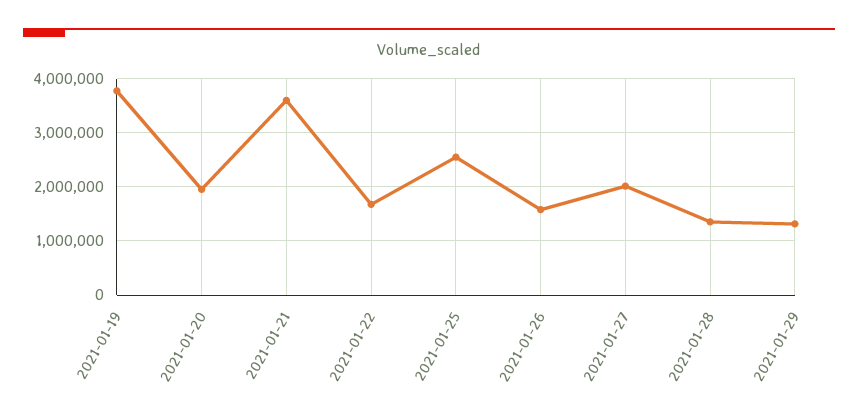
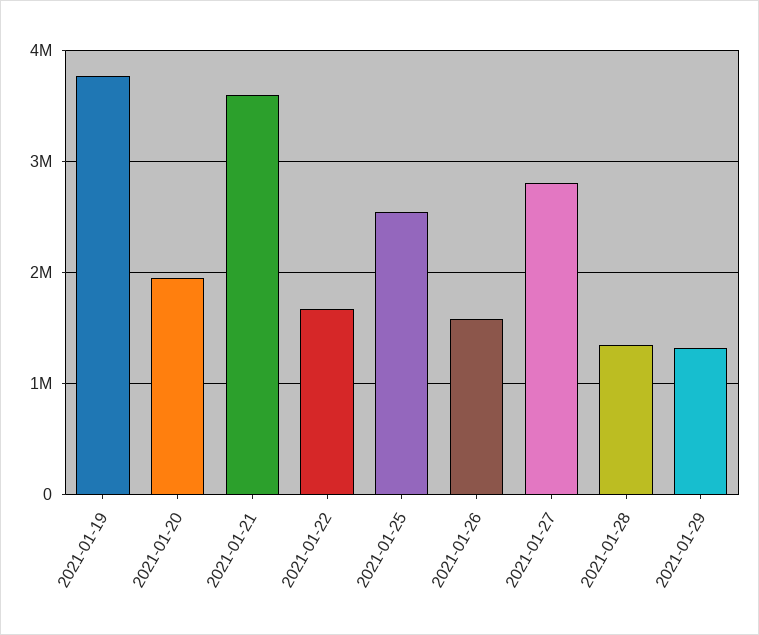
2021-01-27: 2000000 -> 2800000

